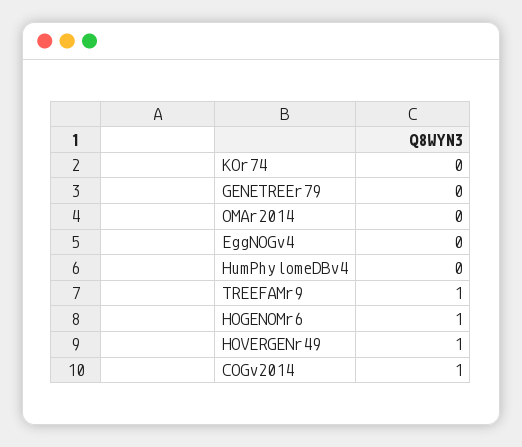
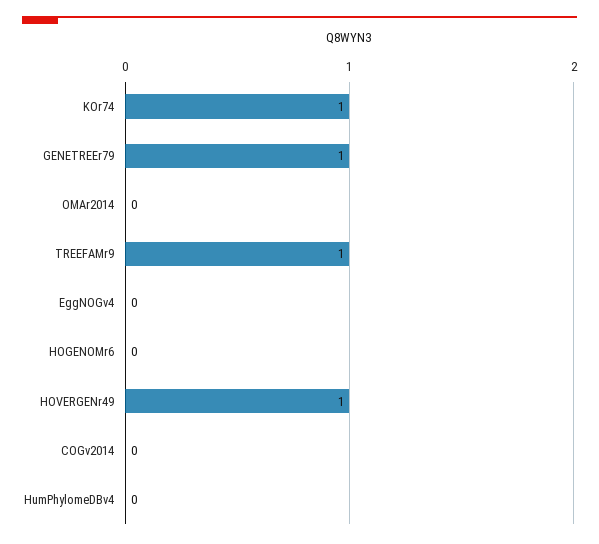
KOr74: 0 -> 1
GENETREEr79: 0 -> 1
HOGENOMr6: 1 -> 0
COGv2014: 1 -> 0

